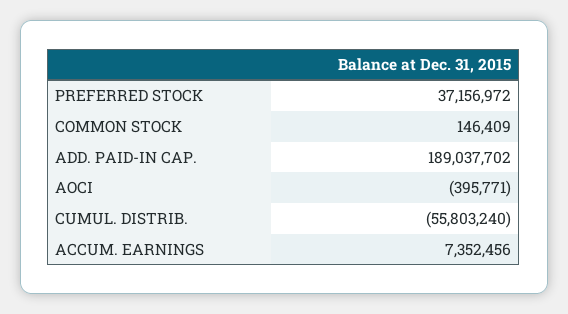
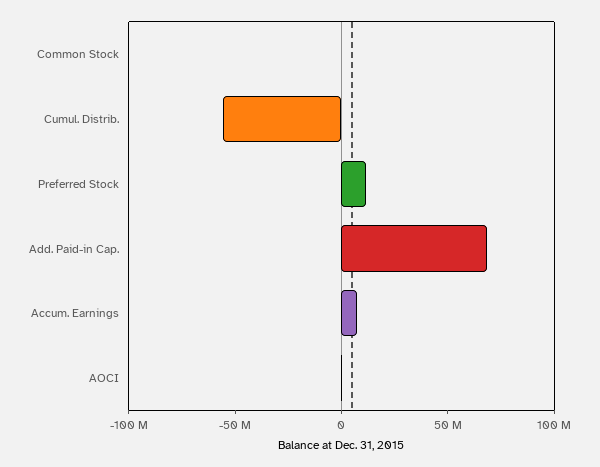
PREFERRED STOCK: 37156972 -> 10000000
ADD. PAID-IN CAP.: 189037702 -> 70000000

